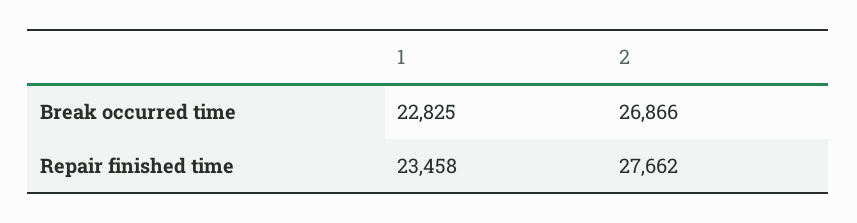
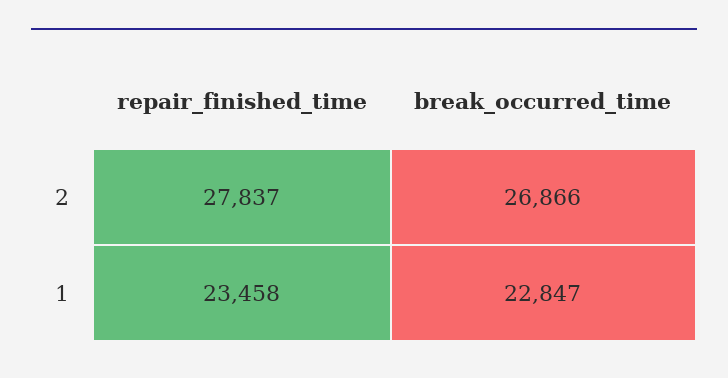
1, Break occurred time: 22825 -> 22847
2, Repair finished time: 27662 -> 27837

